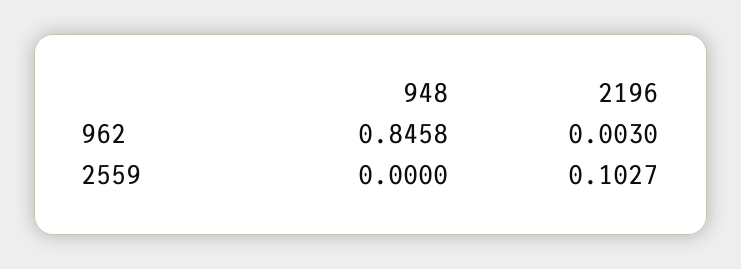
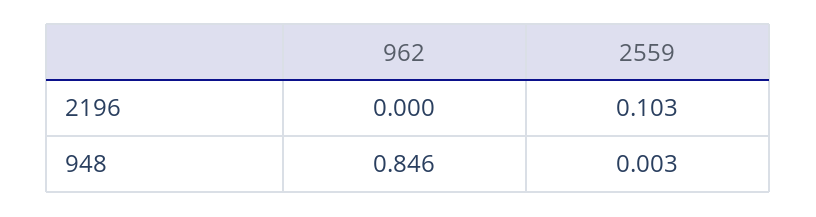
2196, 962: 0.003 -> 0
948, 2559: 0 -> 0.003

